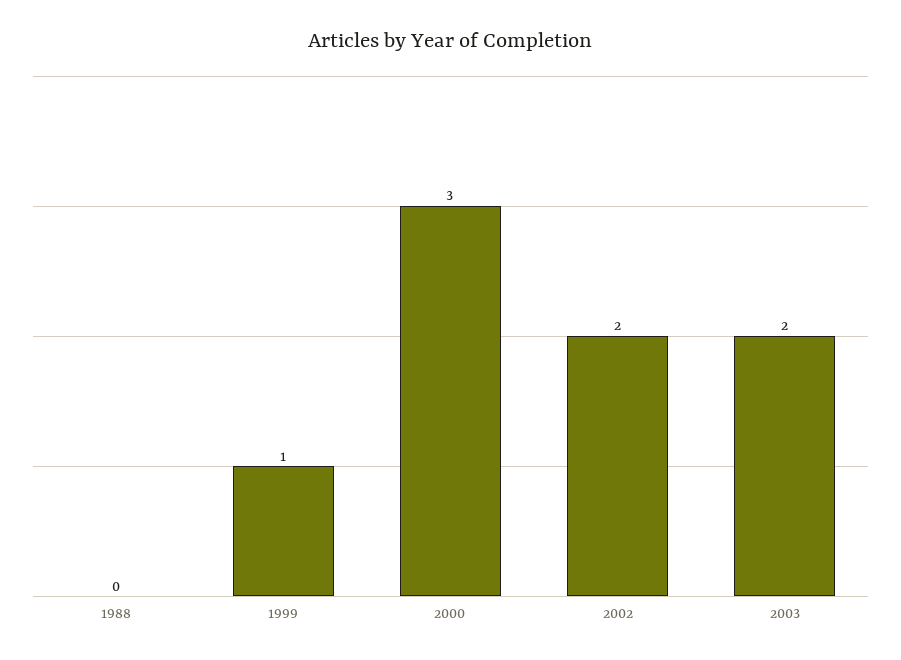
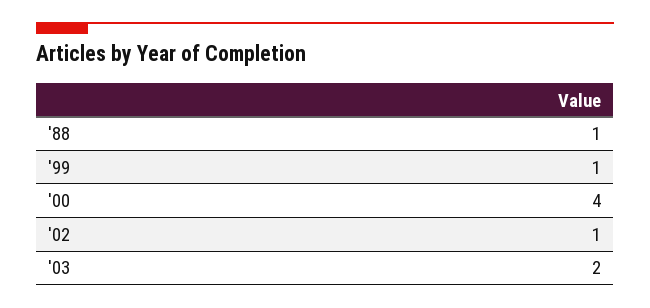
1988: 0 -> 1
2000: 3 -> 4
2002: 2 -> 1

